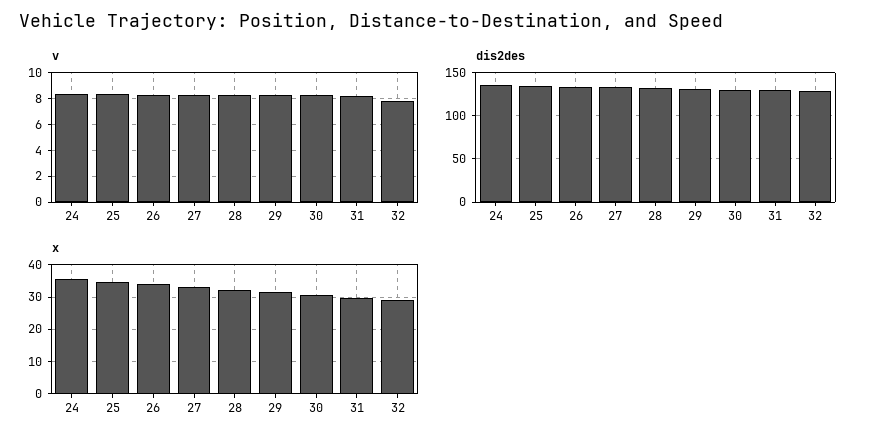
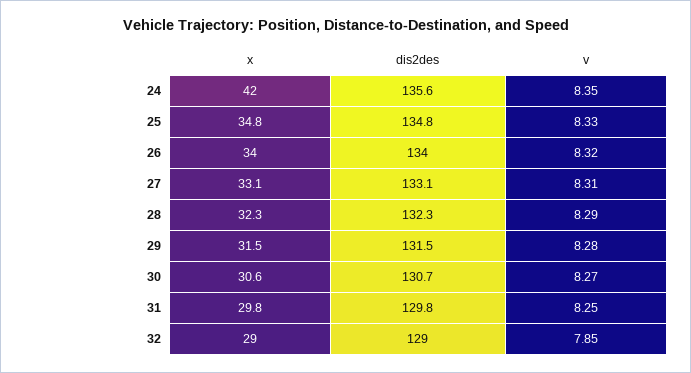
x, 24: 36 -> 42

